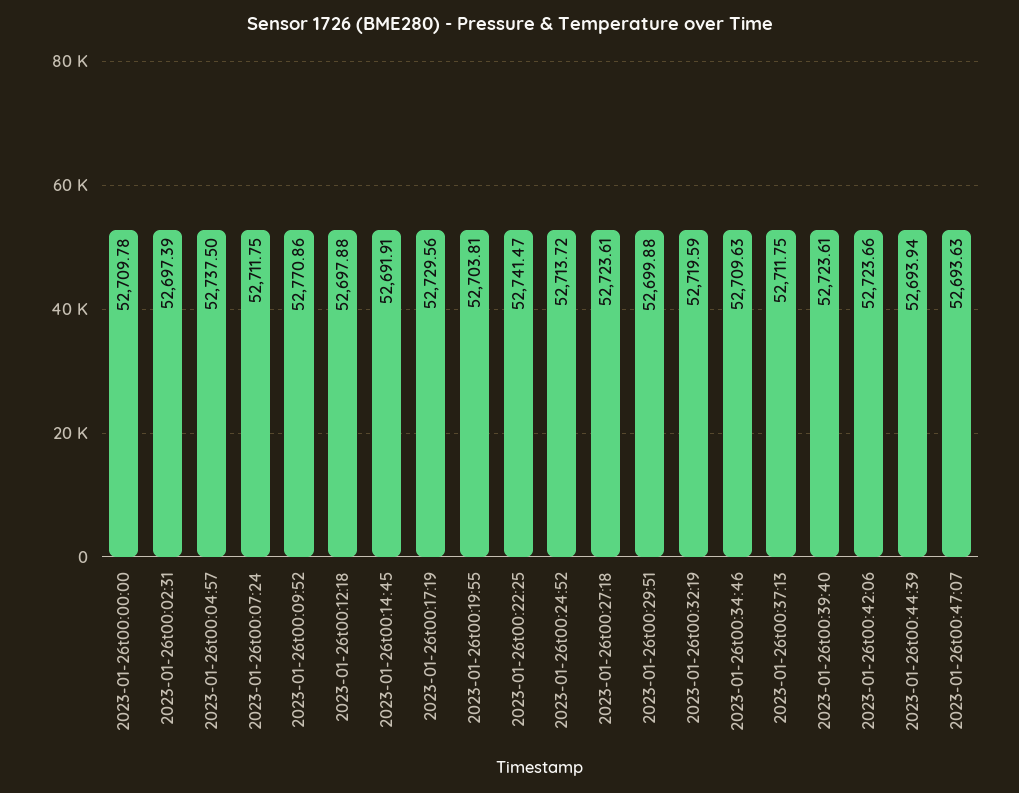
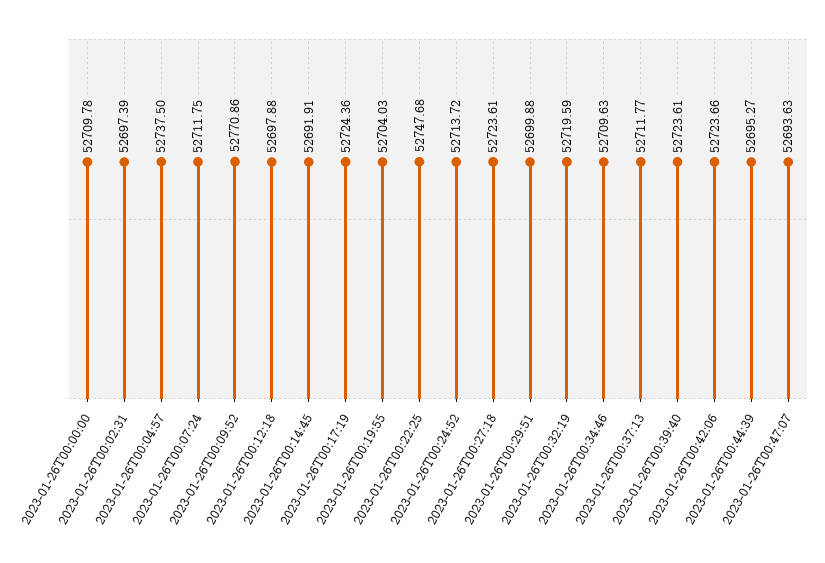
2023-01-26t00:17:19: 52729.56 -> 52724.36
2023-01-26t00:19:55: 52703.81 -> 52704.03
2023-01-26t00:22:25: 52741.47 -> 52747.68
2023-01-26t00:37:13: 52711.75 -> 52711.77
2023-01-26t00:44:39: 52693.94 -> 52695.27

